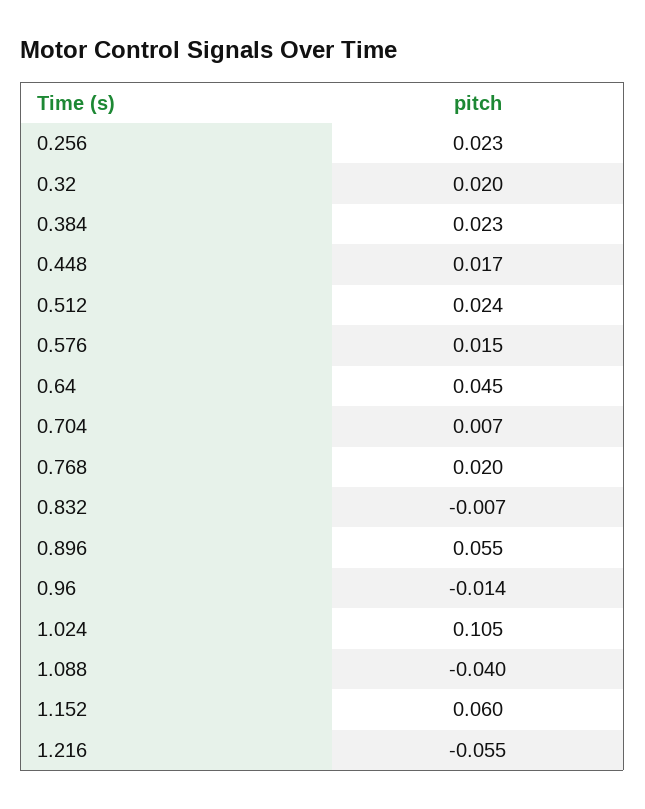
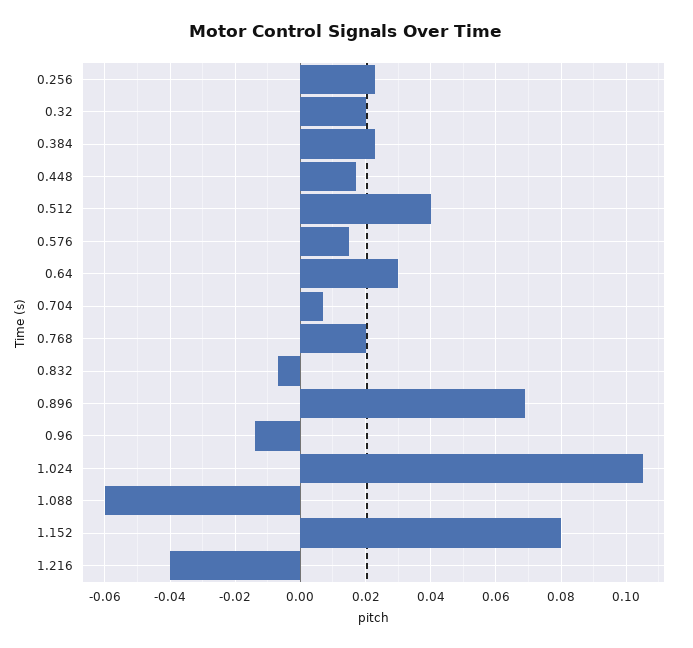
0.512: 0.024 -> 0.04
0.64: 0.045 -> 0.03
0.896: 0.055 -> 0.07
1.088: -0.04 -> -0.06
1.152: 0.06 -> 0.08
1.216: -0.055 -> -0.04

